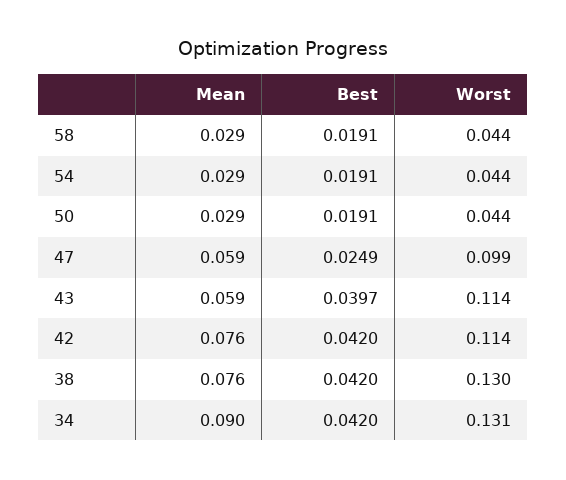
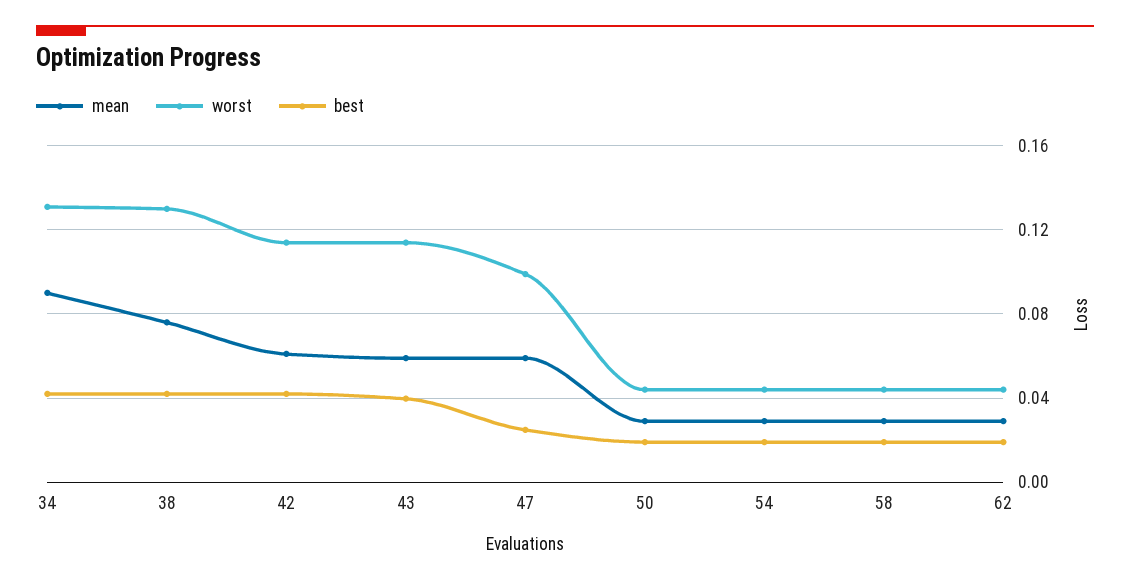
Mean, 42: 0.076 -> 0.06
Mean, 62: none -> 0.03
Worst, 62: none -> 0.045
Best, 62: none -> 0.02

